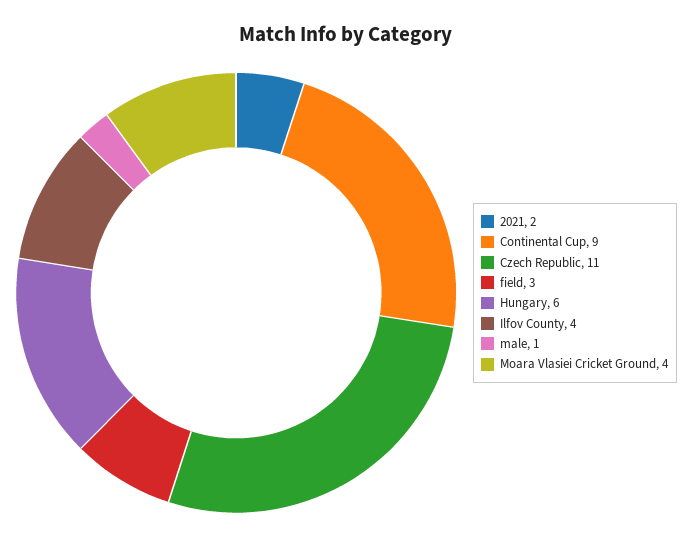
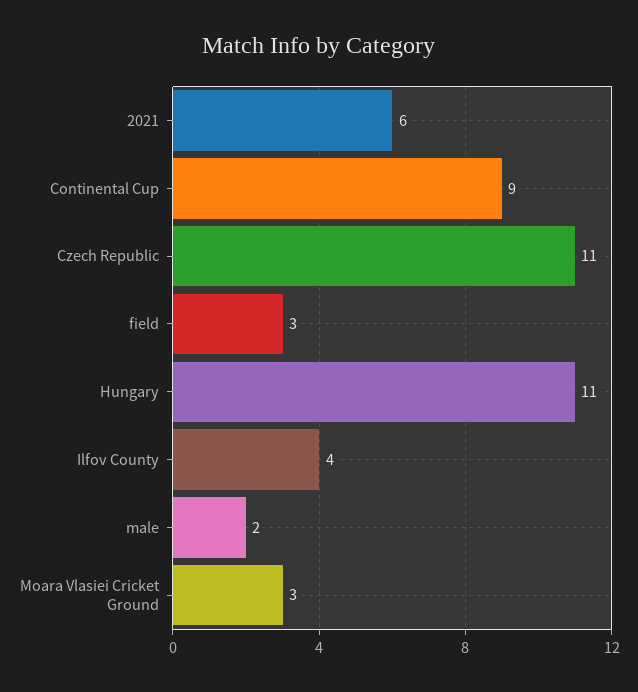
2021: 2 -> 6
Hungary: 6 -> 11
male: 1 -> 2
Moara Vlasiei Cricket Ground: 4 -> 3

